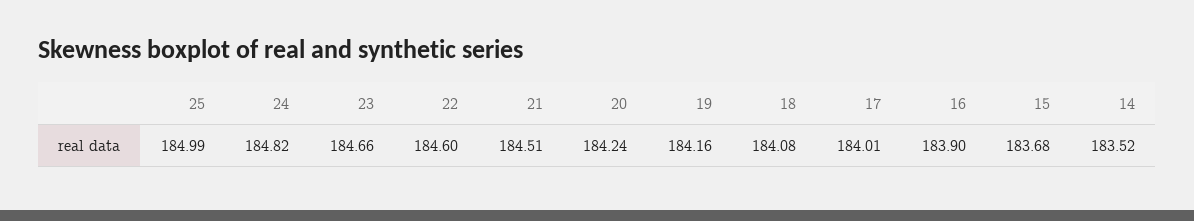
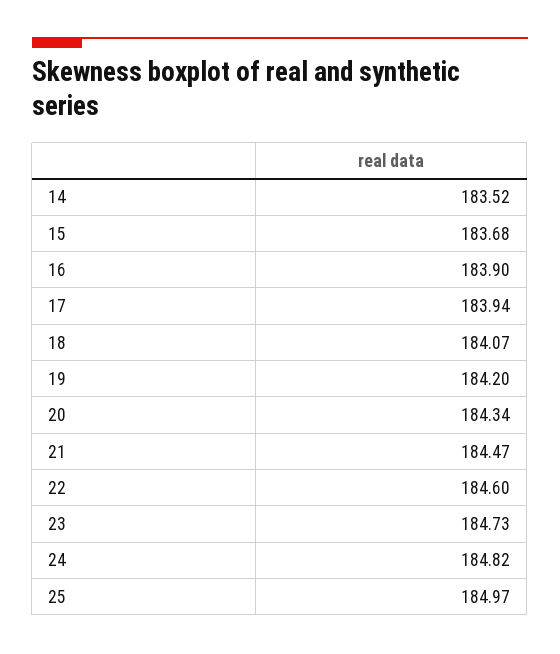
25: 184.99 -> 184.97
23: 184.66 -> 184.73
21: 184.51 -> 184.47
20: 184.24 -> 184.34
19: 184.16 -> 184.2
18: 184.08 -> 184.07
17: 184.01 -> 183.94

